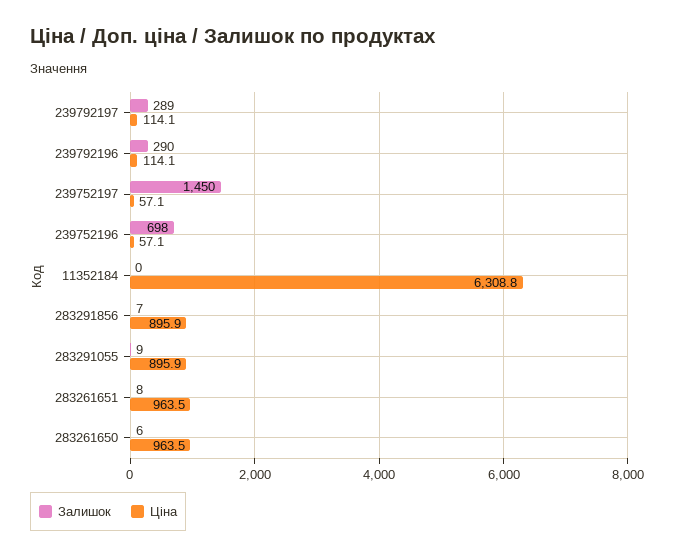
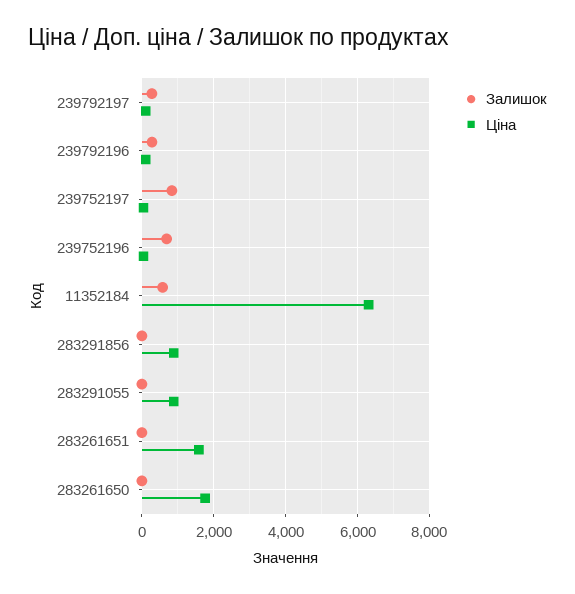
Залишок, 239752197: 1450 -> 800
Залишок, 11352184: 0 -> 600
Ціна, 283261651: 963.5 -> 1600
Ціна, 283261650: 963.5 -> 1800

